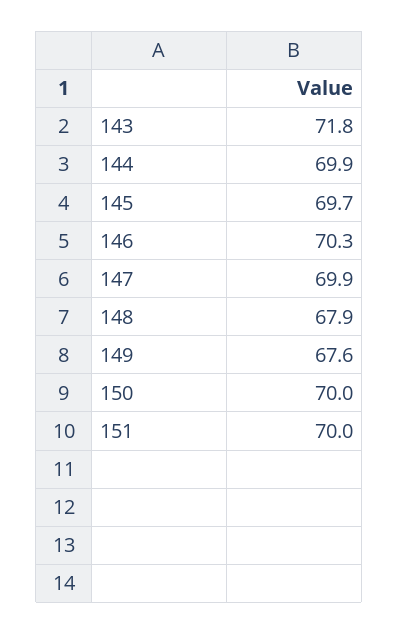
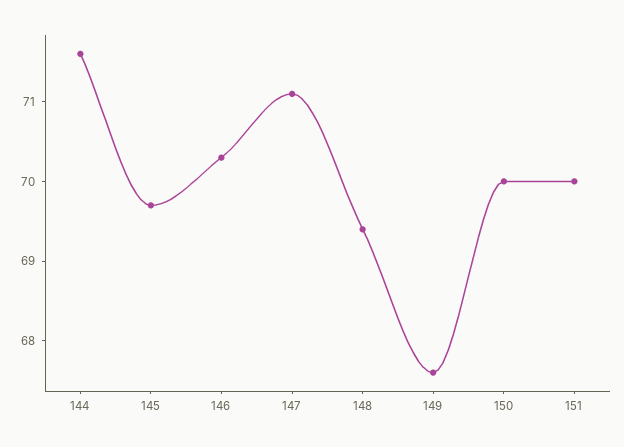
143: 71.8 -> none
144: 69.9 -> 71.5
147: 69.9 -> 71
148: 67.9 -> 69.5

